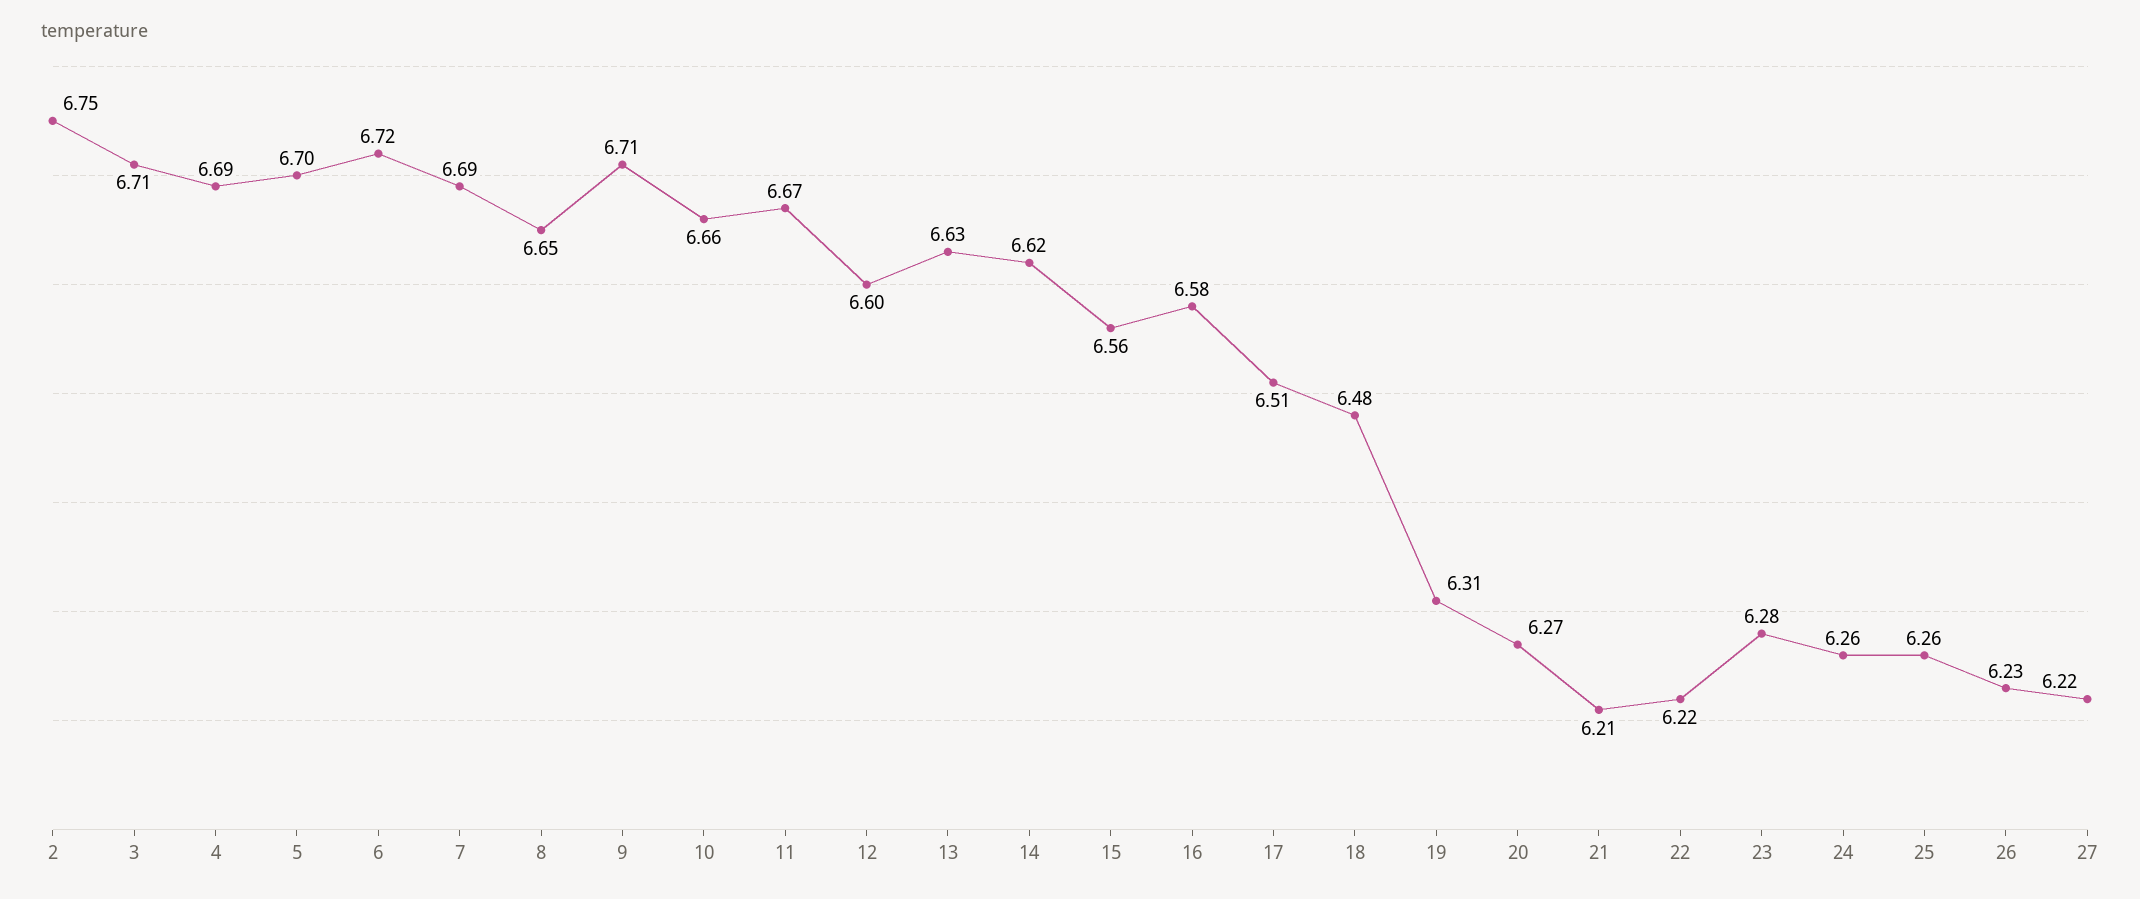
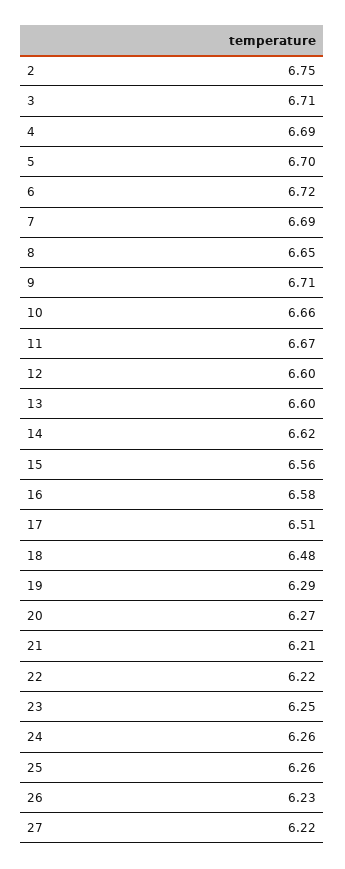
13: 6.63 -> 6.6
19: 6.31 -> 6.29
23: 6.28 -> 6.25

